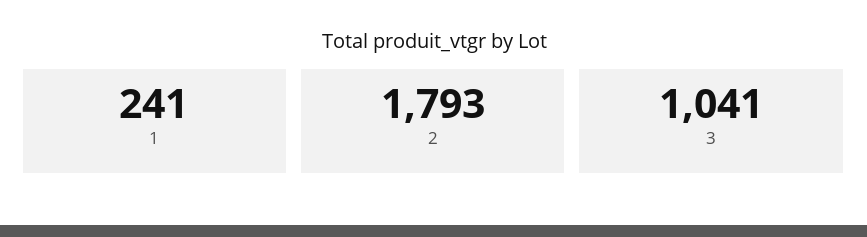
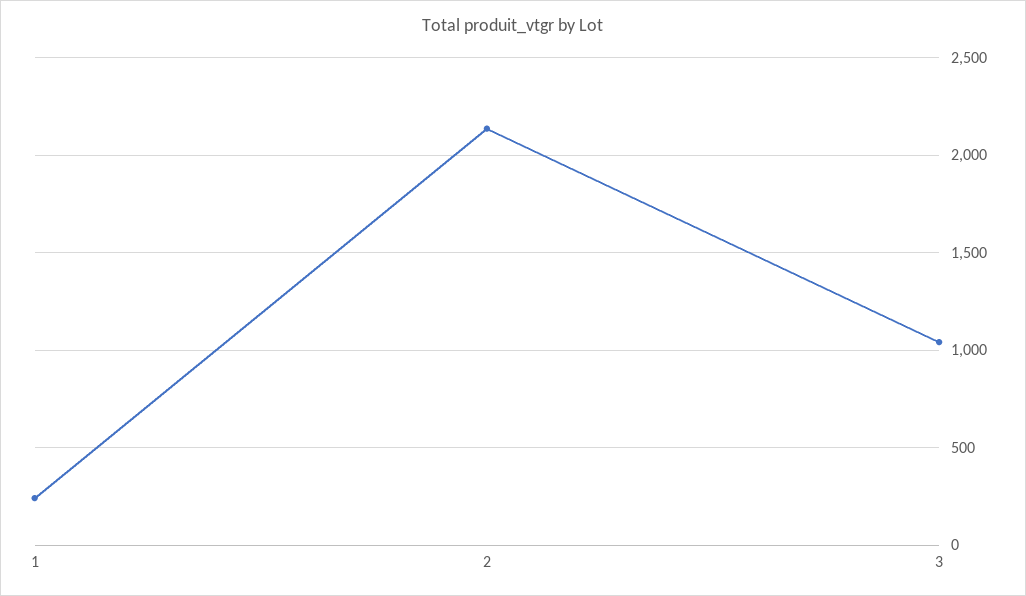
2: 1793 -> 2150

